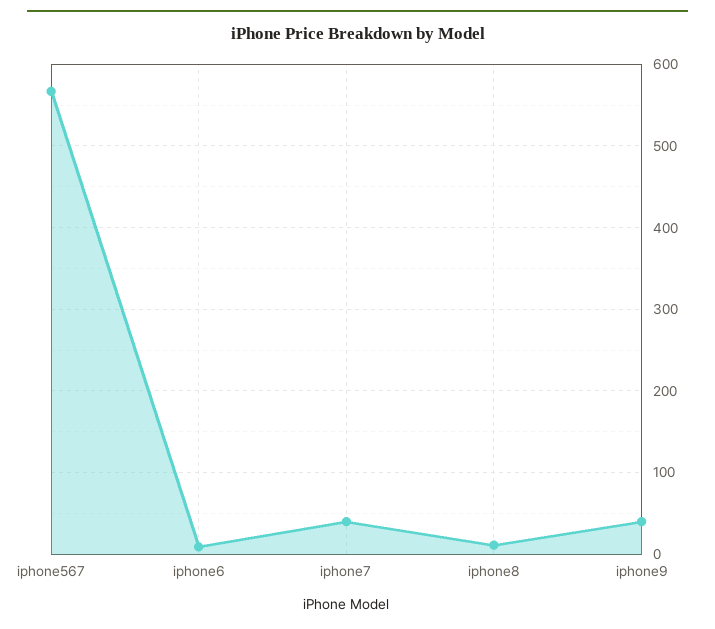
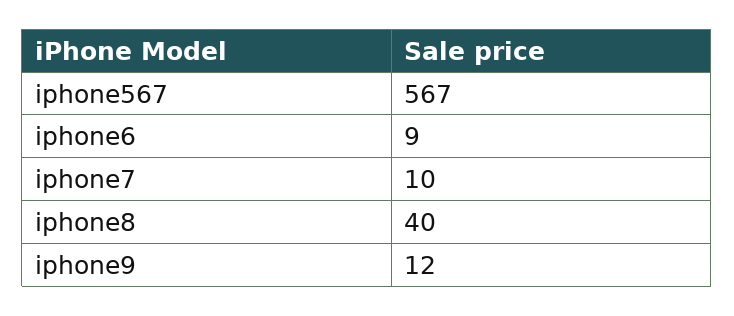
iphone7: 40 -> 10
iphone8: 10 -> 40
iphone9: 40 -> 12

